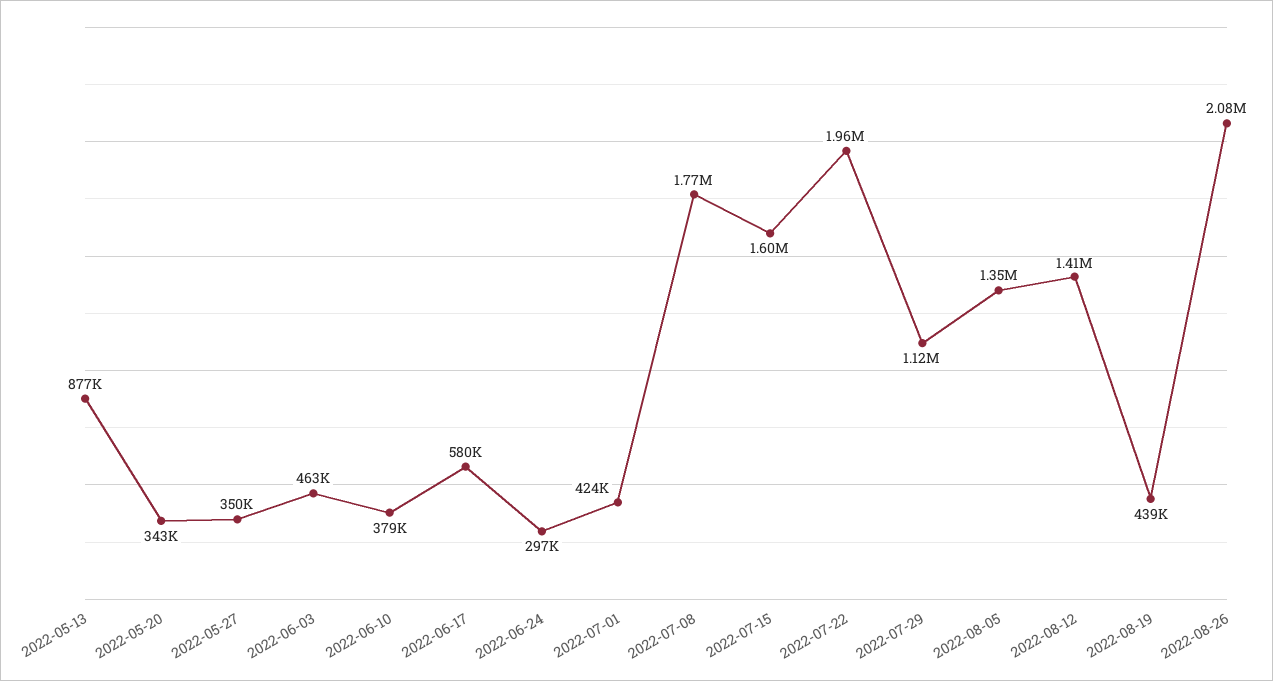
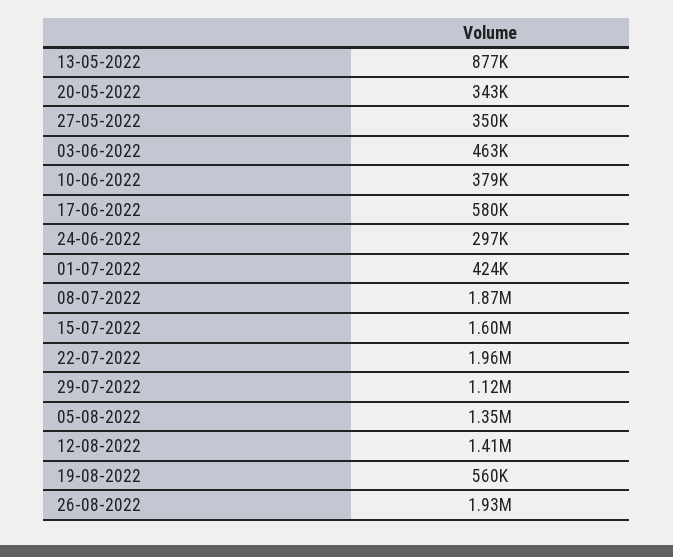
2022-07-08: 1770000 -> 1870000
2022-08-19: 439000 -> 560000
2022-08-26: 2080000 -> 1930000

